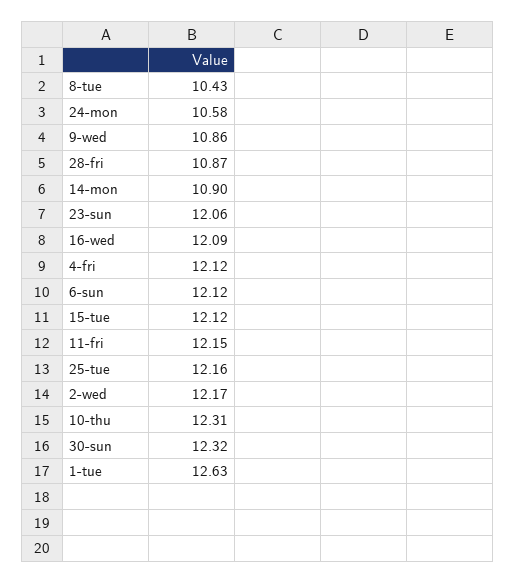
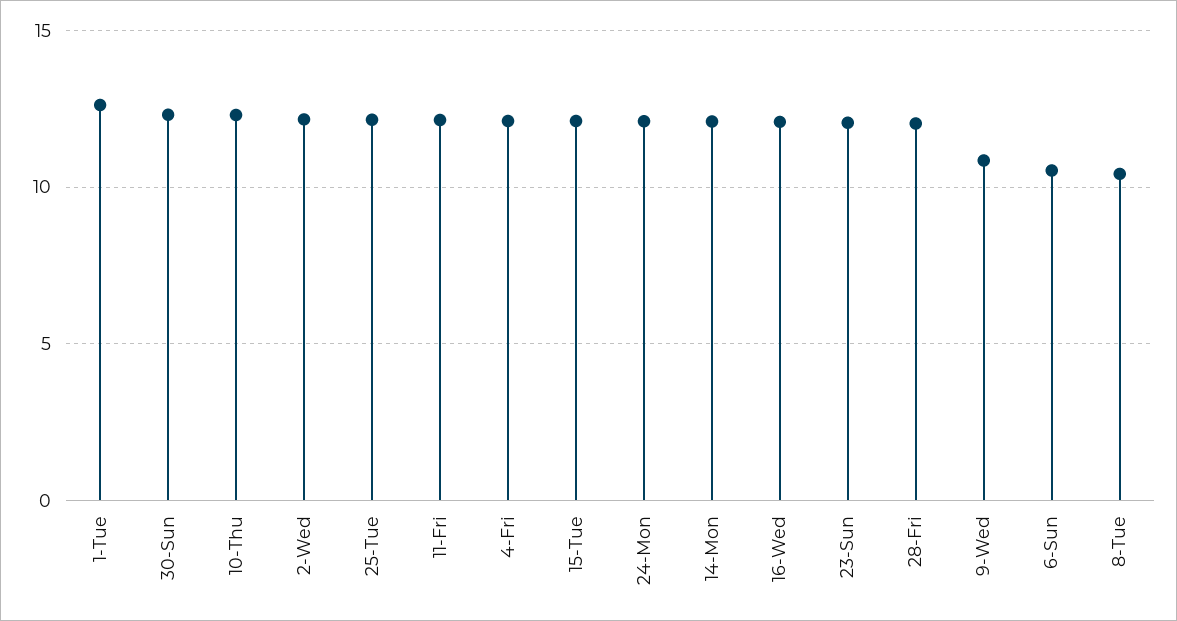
24-mon: 10.58 -> 12
28-fri: 10.87 -> 12
14-mon: 10.9 -> 12
6-sun: 12.12 -> 10.5

